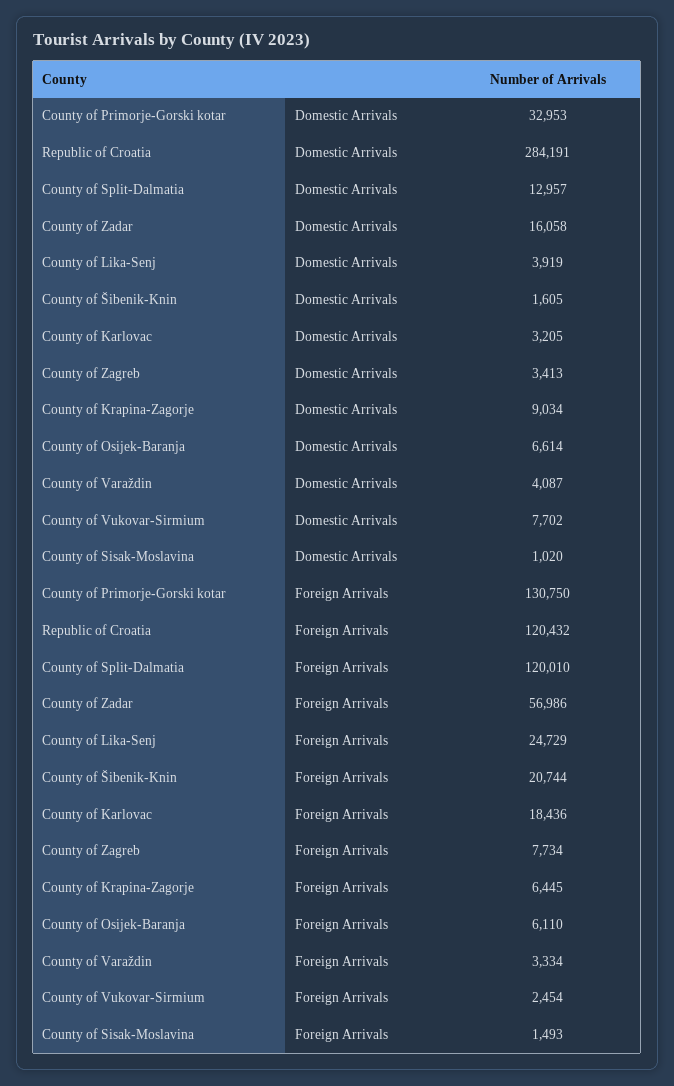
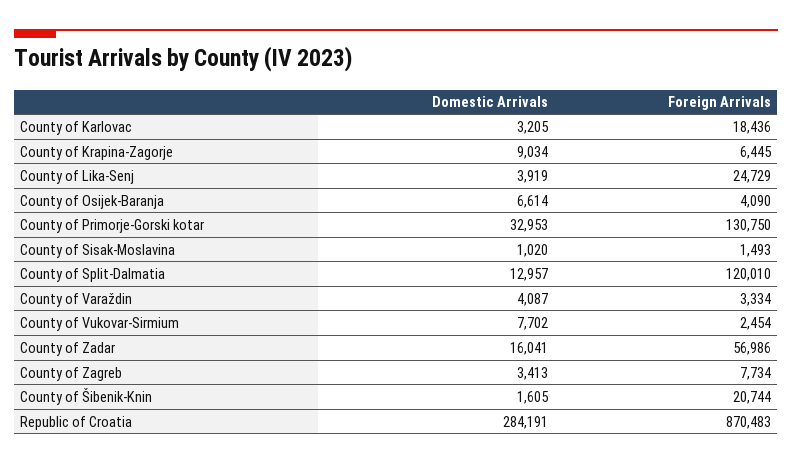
County of Zadar, Domestic Arrivals: 16058 -> 16041
Republic of Croatia, Foreign Arrivals: 120432 -> 870483
County of Osijek-Baranja, Foreign Arrivals: 6110 -> 4090

